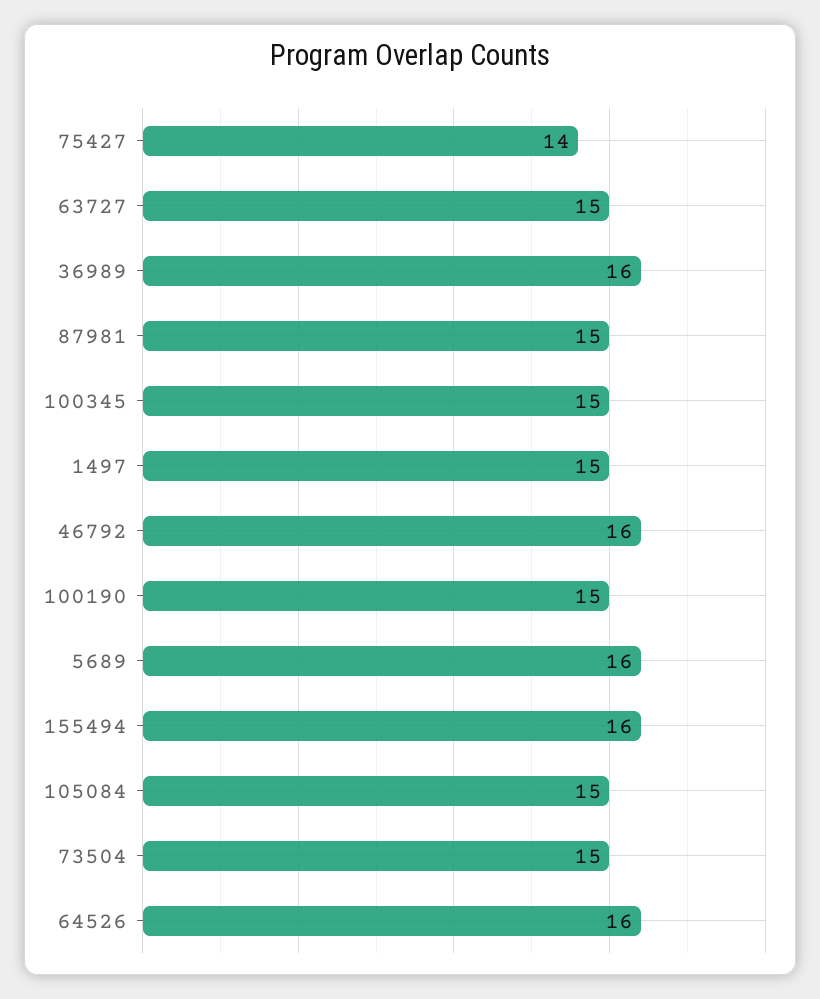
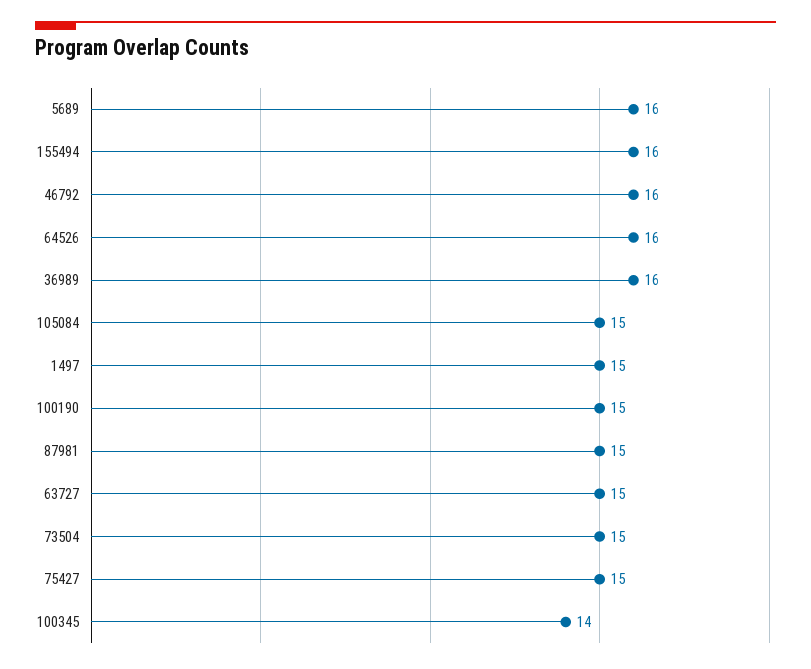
75427: 14 -> 15
100345: 15 -> 14

